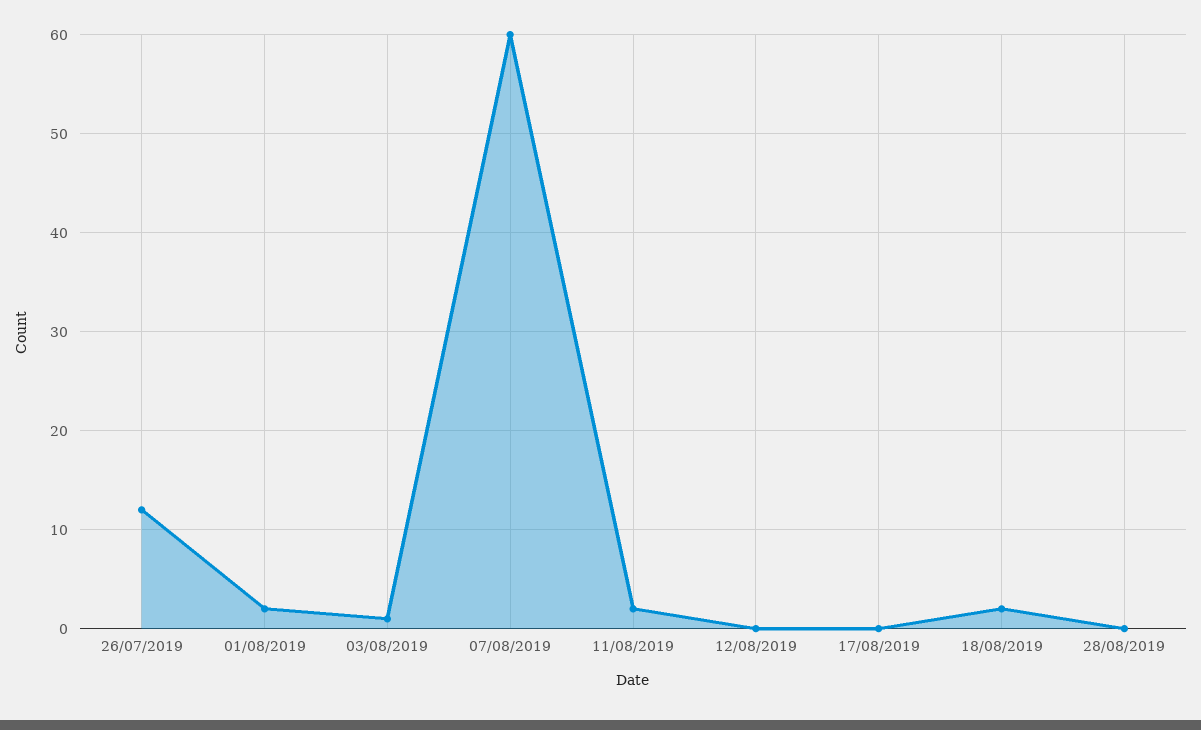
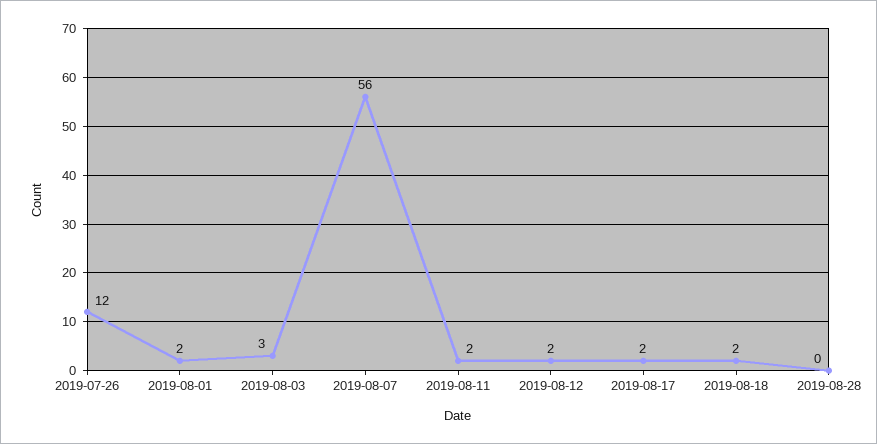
03/08/2019: 1 -> 3
07/08/2019: 60 -> 56
12/08/2019: 0 -> 2
17/08/2019: 0 -> 2

